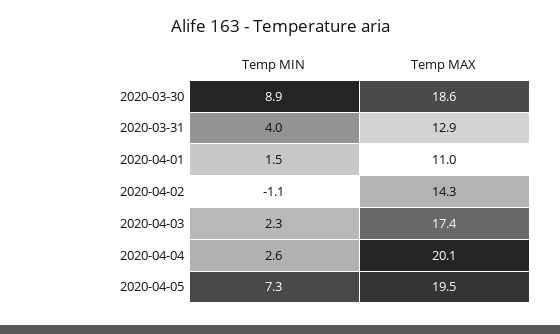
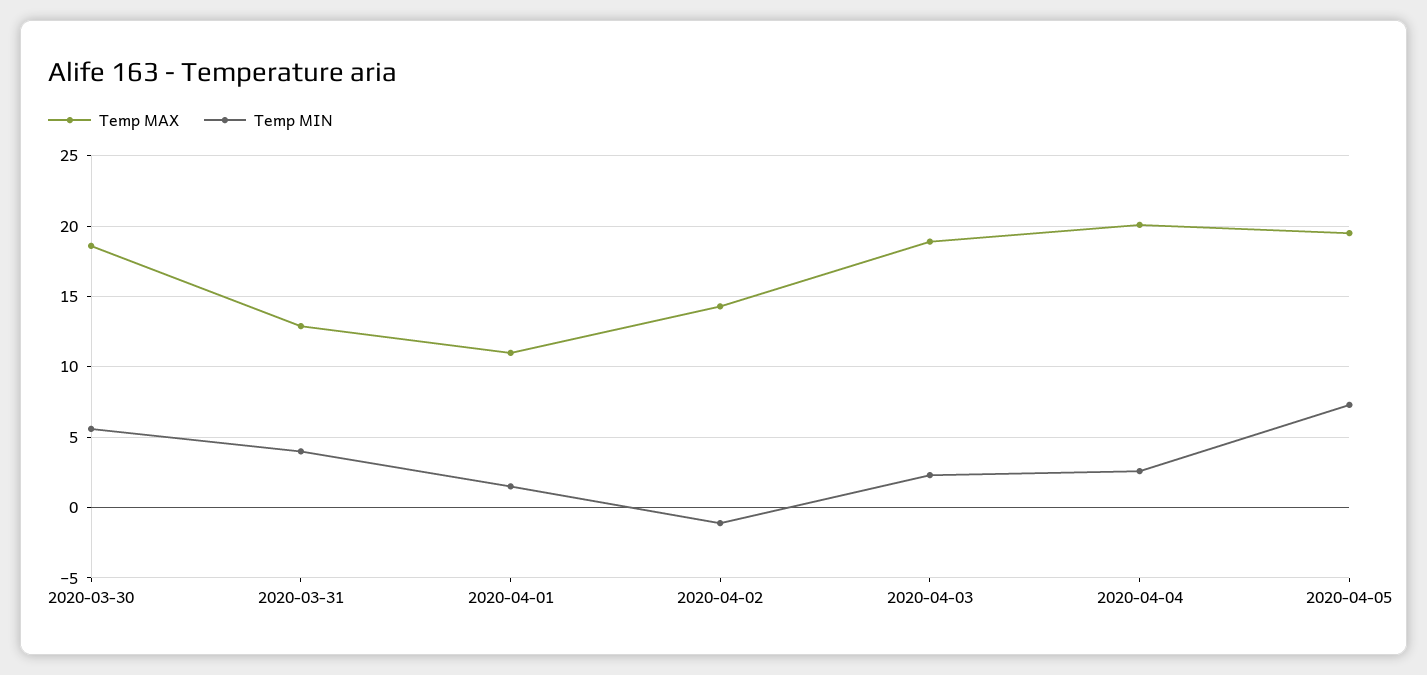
Temp MIN, 2020-03-30: 8.9 -> 5.5
Temp MAX, 2020-04-03: 17.4 -> 19

